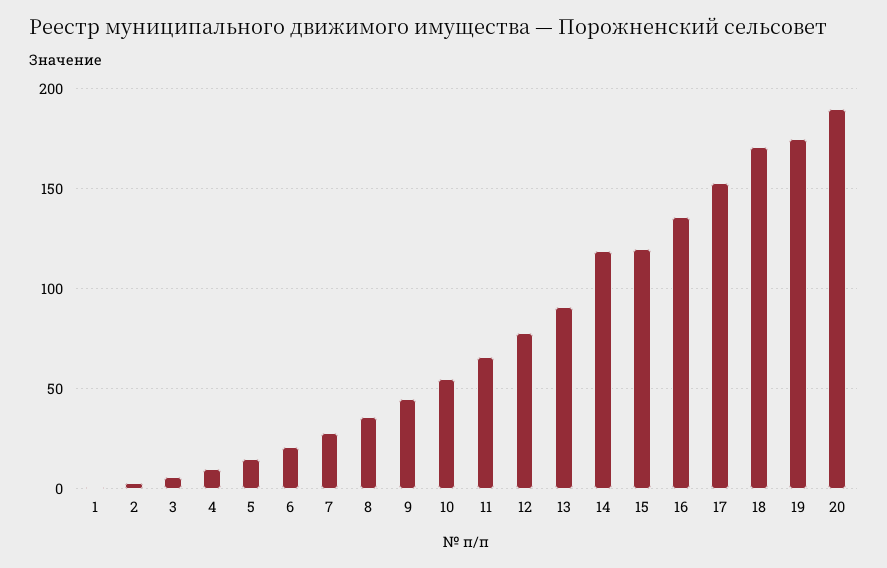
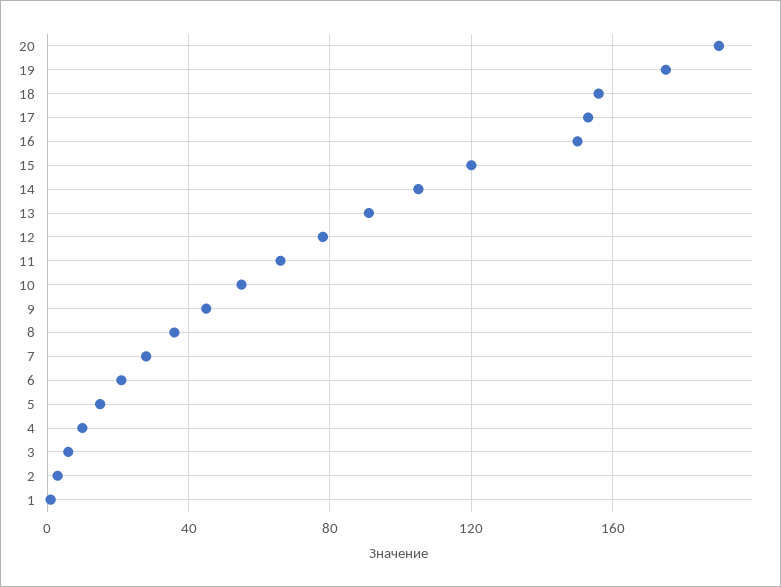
14: 120 -> 105
16: 135 -> 150
18: 170 -> 155

